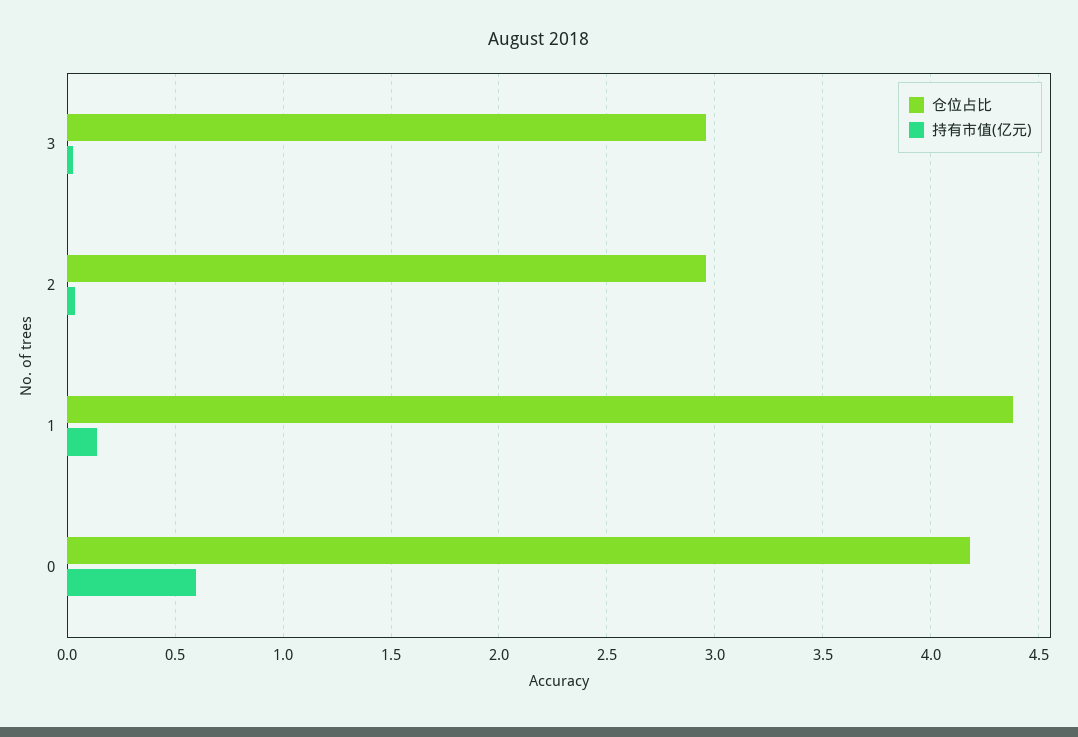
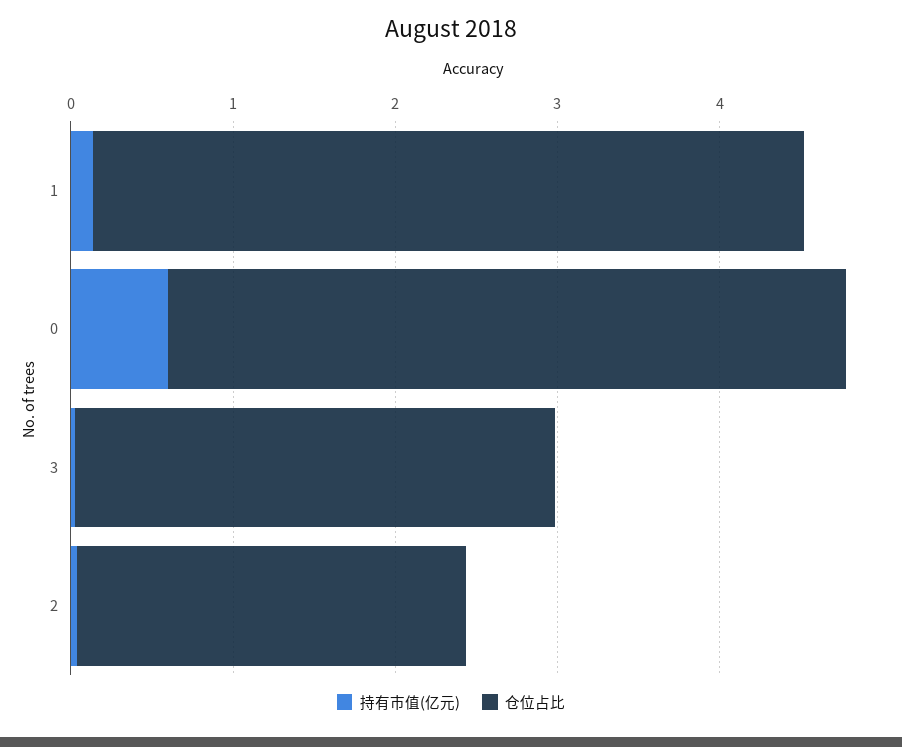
仓位占比, 2: 2.95 -> 2.4

